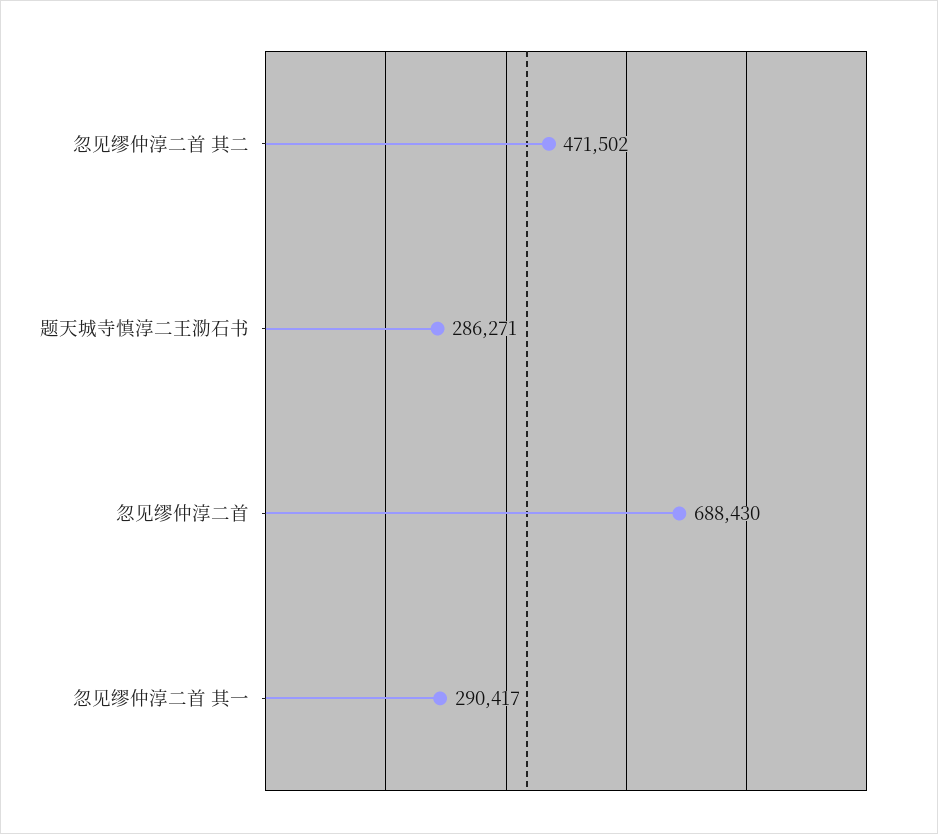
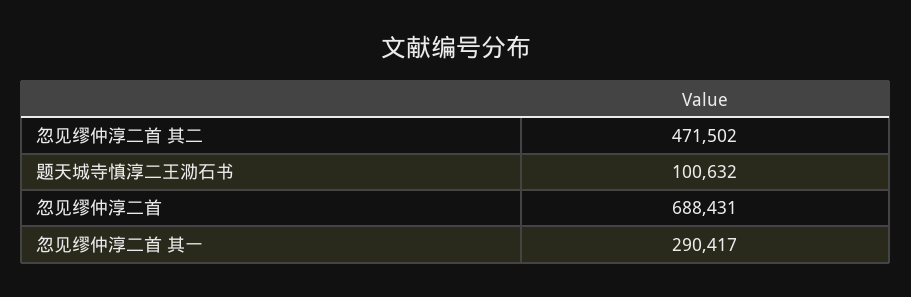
题天城寺慎淳二王泐石书: 286271 -> 100632
忽见缪仲淳二首: 688430 -> 688431

